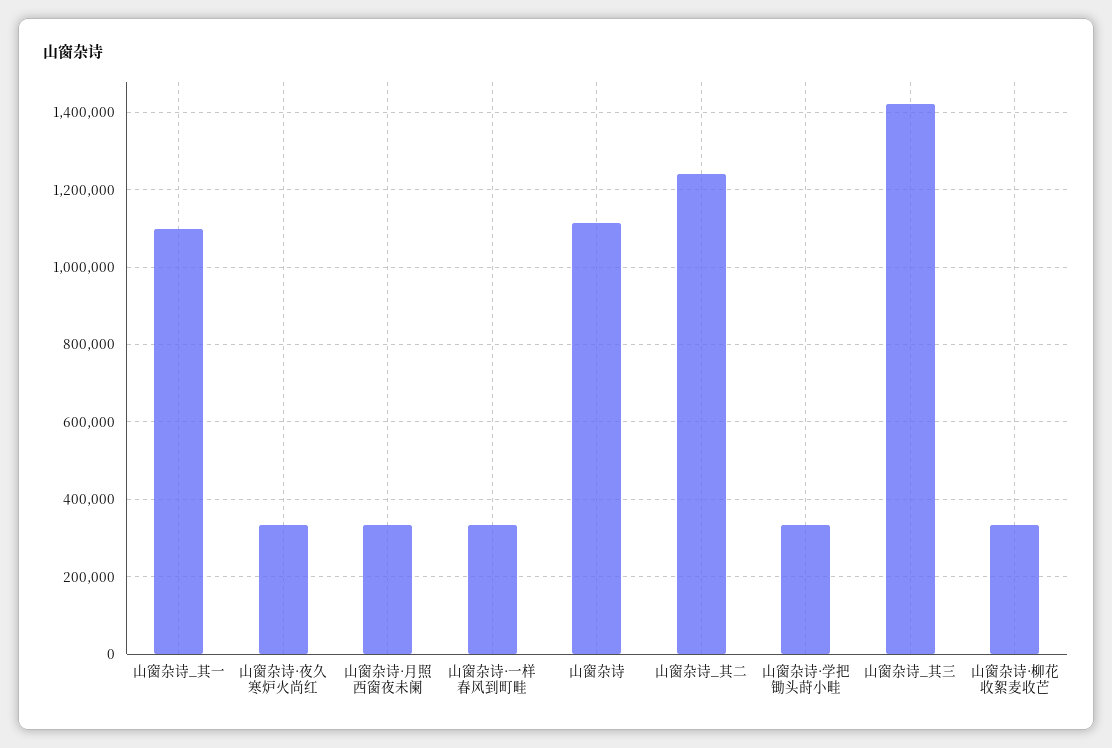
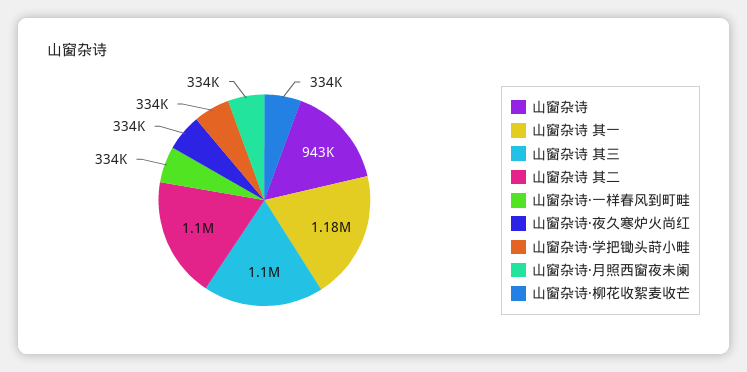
山窗杂诗_其一: 1100000 -> 1180000
山窗杂诗: 1120000 -> 943000
山窗杂诗_其二: 1240000 -> 1100000
山窗杂诗_其三: 1420000 -> 1100000

